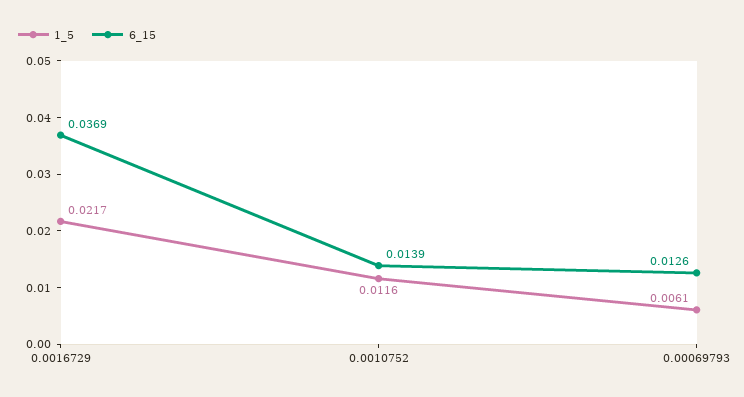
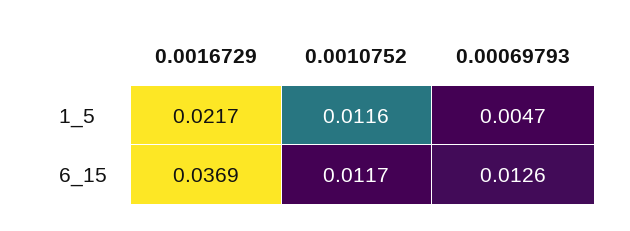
6_15, 0.0010752: 0.0139 -> 0.0117
1_5, 0.00069793: 0.0061 -> 0.0047

